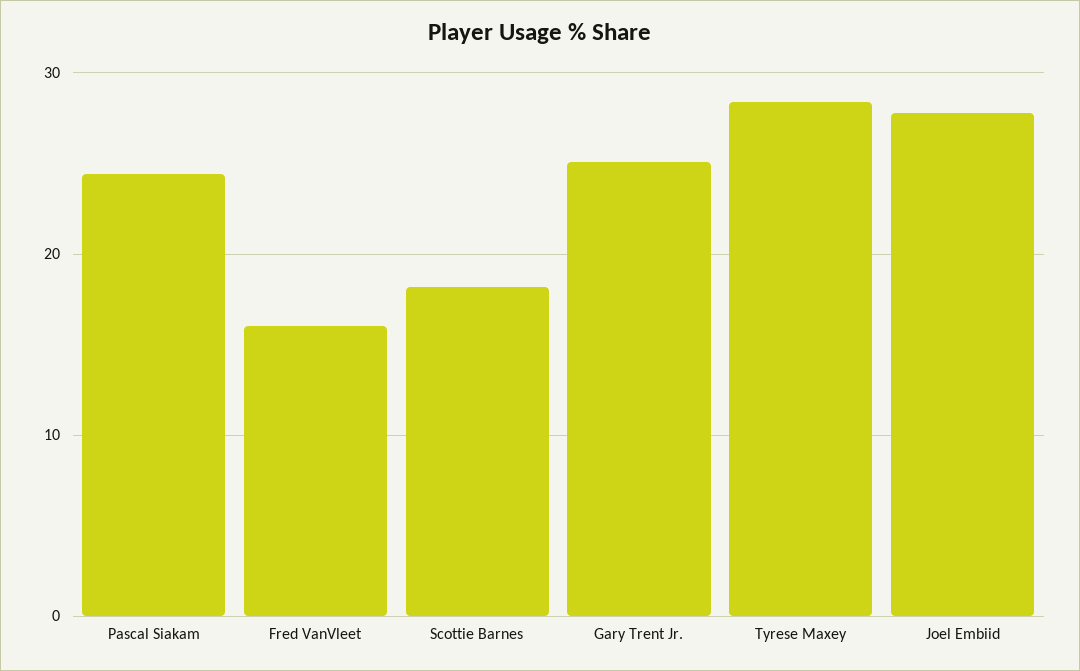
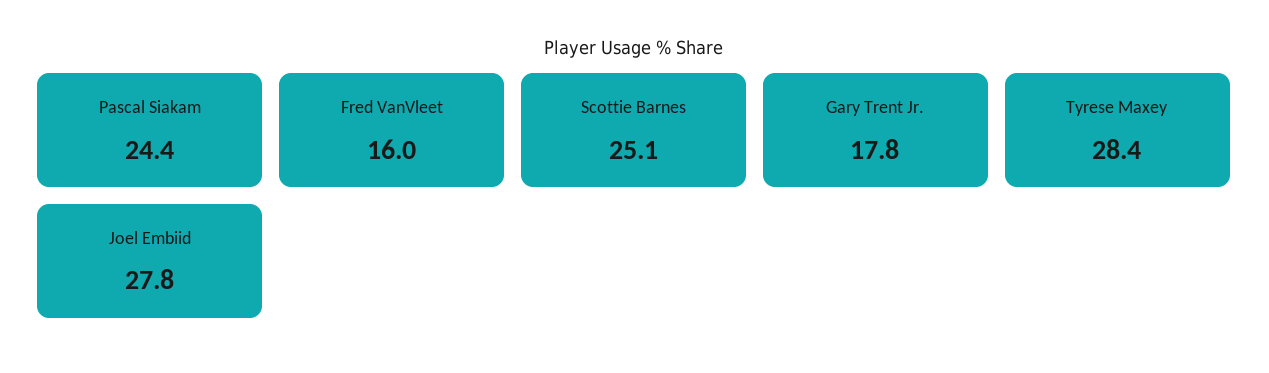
Scottie Barnes: 18 -> 25.1
Gary Trent Jr.: 25 -> 17.8

